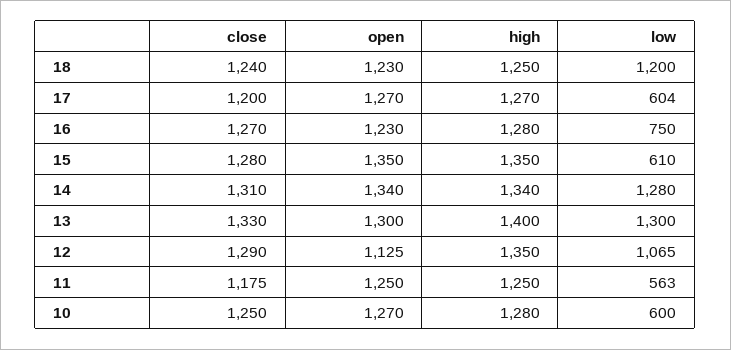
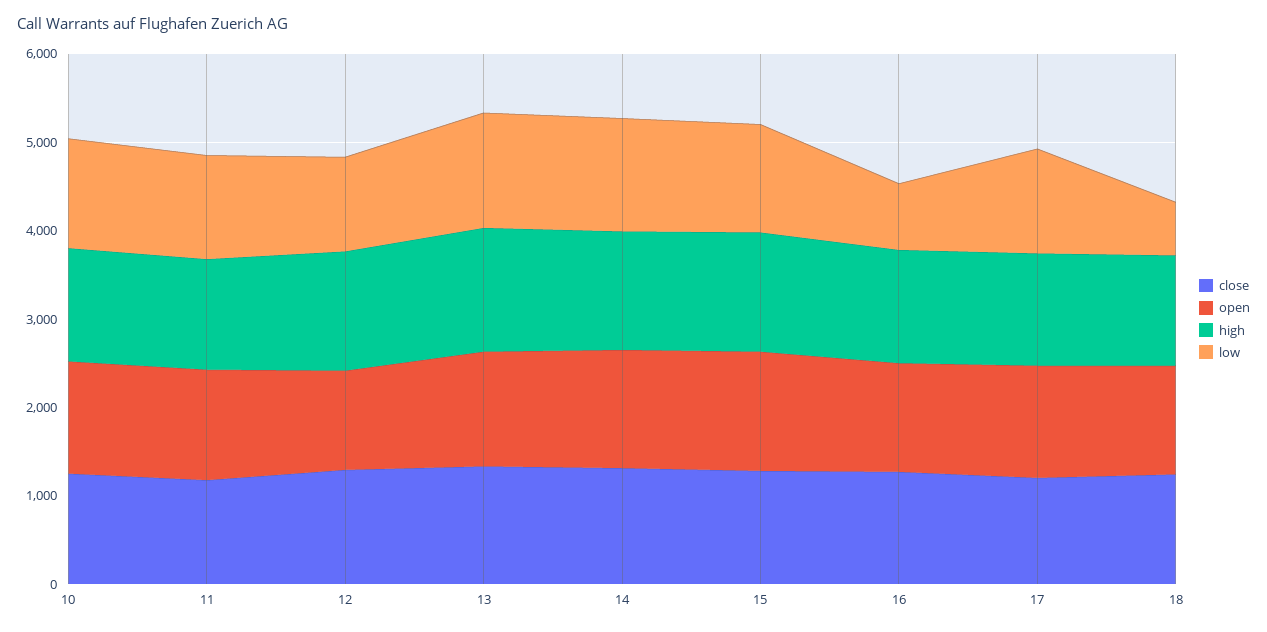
low, 18: 1200 -> 600
low, 17: 604 -> 1200
low, 15: 610 -> 1200
low, 11: 563 -> 1200
low, 10: 600 -> 1200

